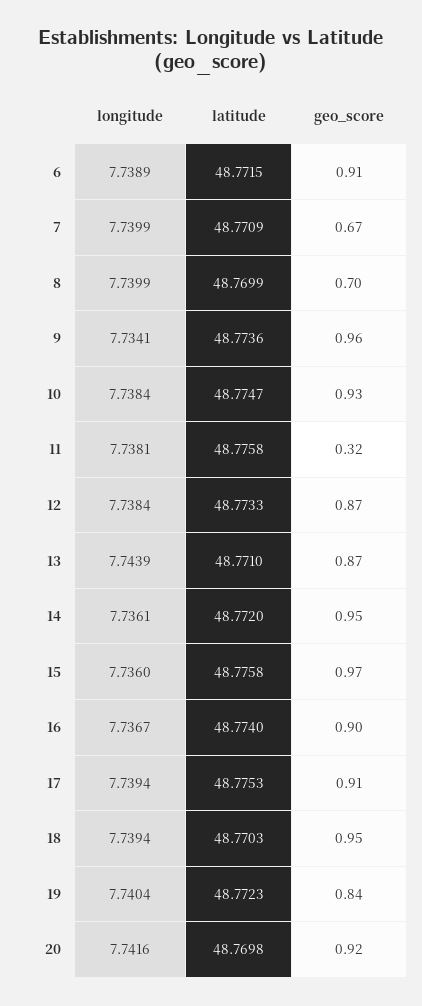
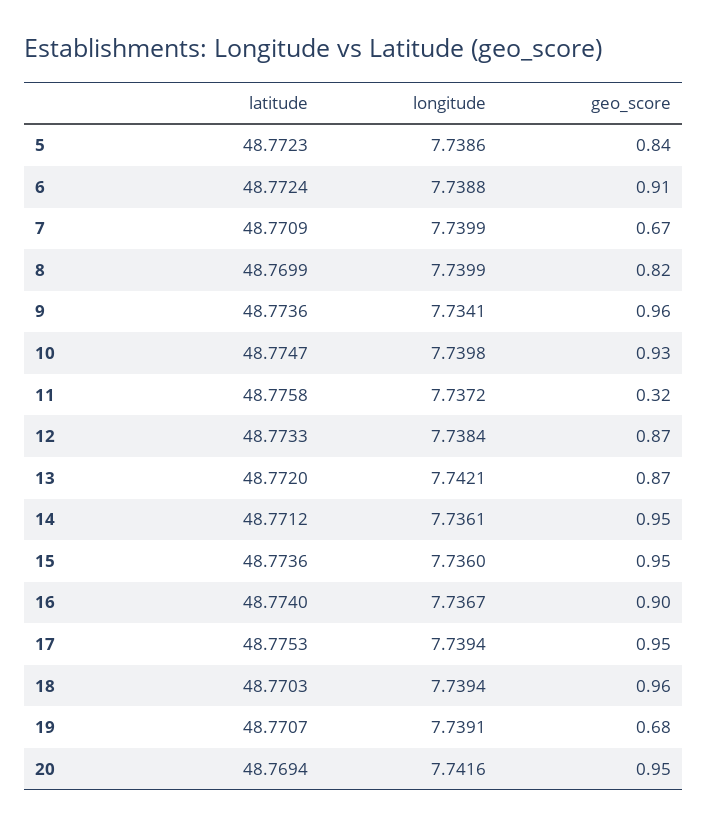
longitude, 6: 7.7389 -> 7.7388
latitude, 6: 48.7715 -> 48.7724
geo_score, 8: 0.7 -> 0.82
longitude, 10: 7.7384 -> 7.7398
longitude, 11: 7.7381 -> 7.7372
longitude, 13: 7.7439 -> 7.7421
latitude, 13: 48.771 -> 48.772
latitude, 14: 48.772 -> 48.7712
latitude, 15: 48.7758 -> 48.7736
geo_score, 15: 0.97 -> 0.95
geo_score, 17: 0.91 -> 0.95
geo_score, 18: 0.95 -> 0.96
longitude, 19: 7.7404 -> 7.7391
latitude, 19: 48.7723 -> 48.7707
geo_score, 19: 0.84 -> 0.68
latitude, 20: 48.7698 -> 48.7694
geo_score, 20: 0.92 -> 0.95
latitude, 5: none -> 48.7723
longitude, 5: none -> 7.7386
geo_score, 5: none -> 0.84

